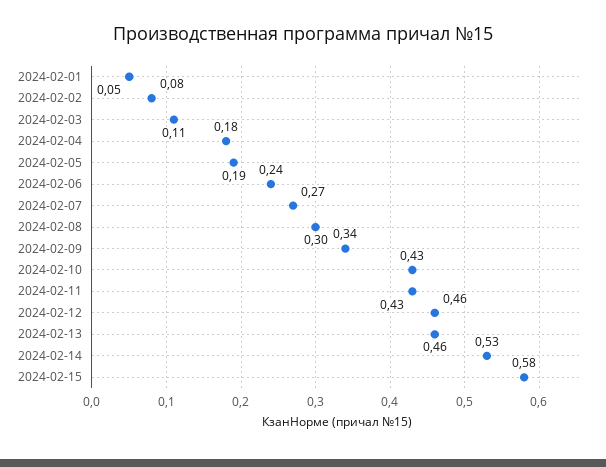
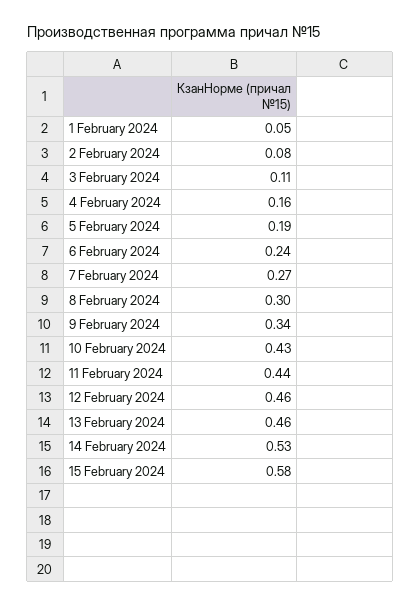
2024-02-04: 0.18 -> 0.16
2024-02-11: 0.43 -> 0.44

